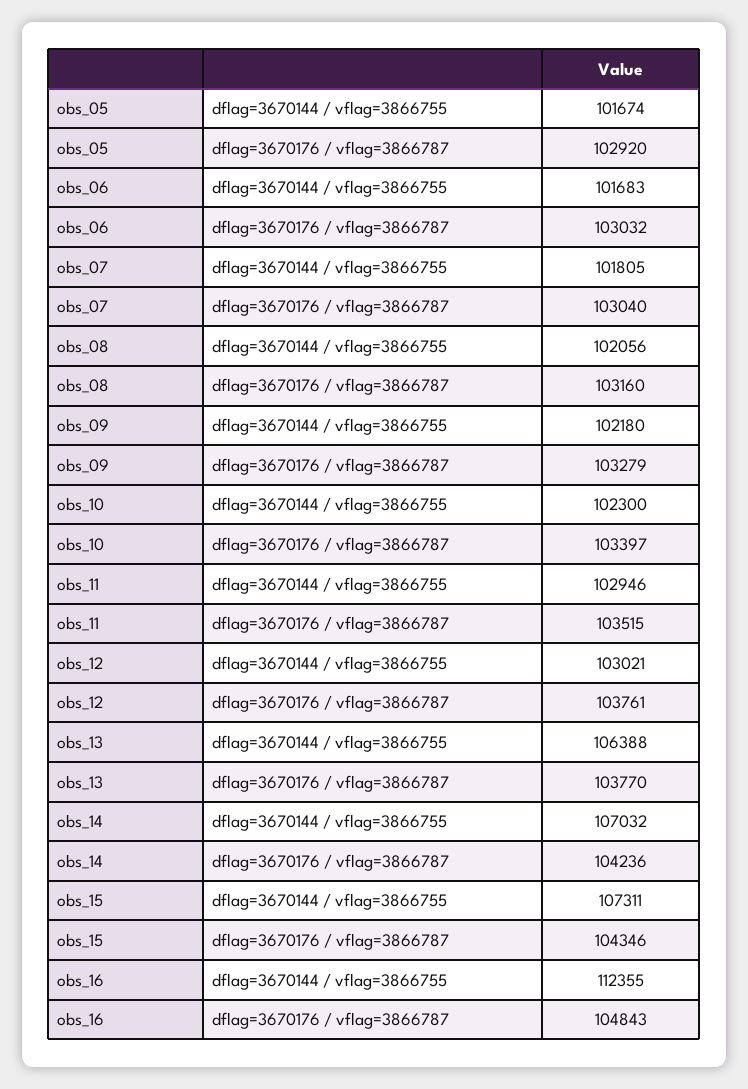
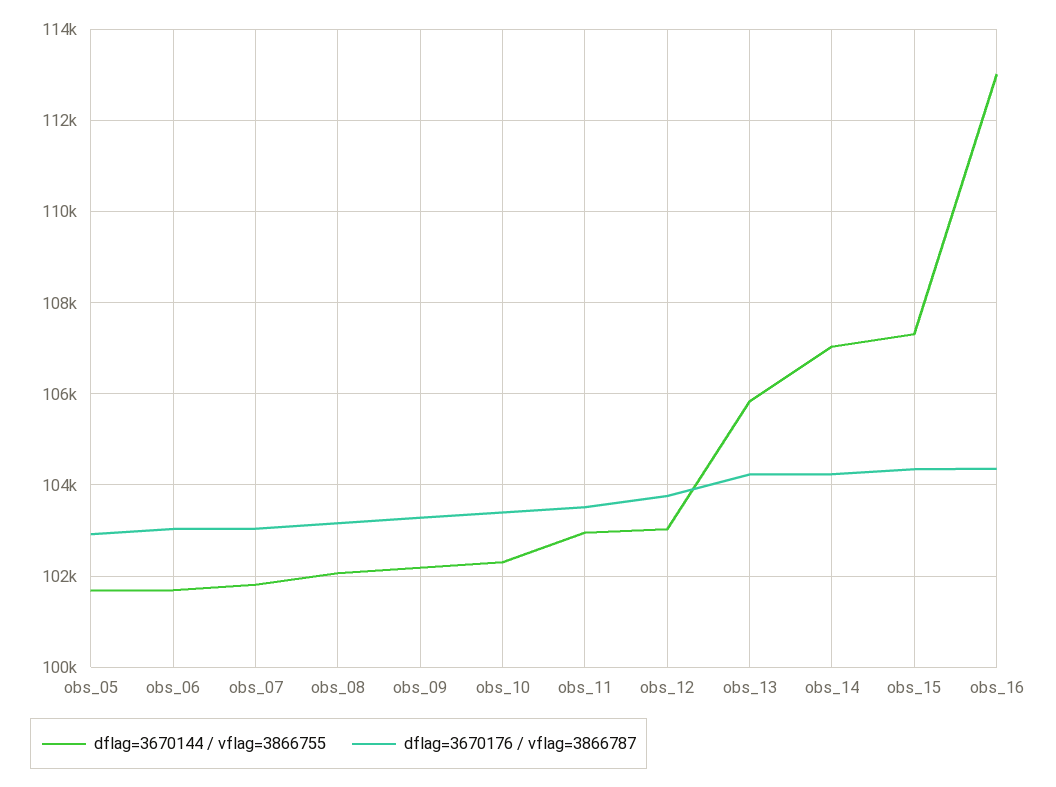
dflag=3670144 / vflag=3866755, obs_13: 106388 -> 105800
dflag=3670176 / vflag=3866787, obs_13: 103770 -> 104200
dflag=3670144 / vflag=3866755, obs_16: 112355 -> 113000
dflag=3670176 / vflag=3866787, obs_16: 104843 -> 104400

